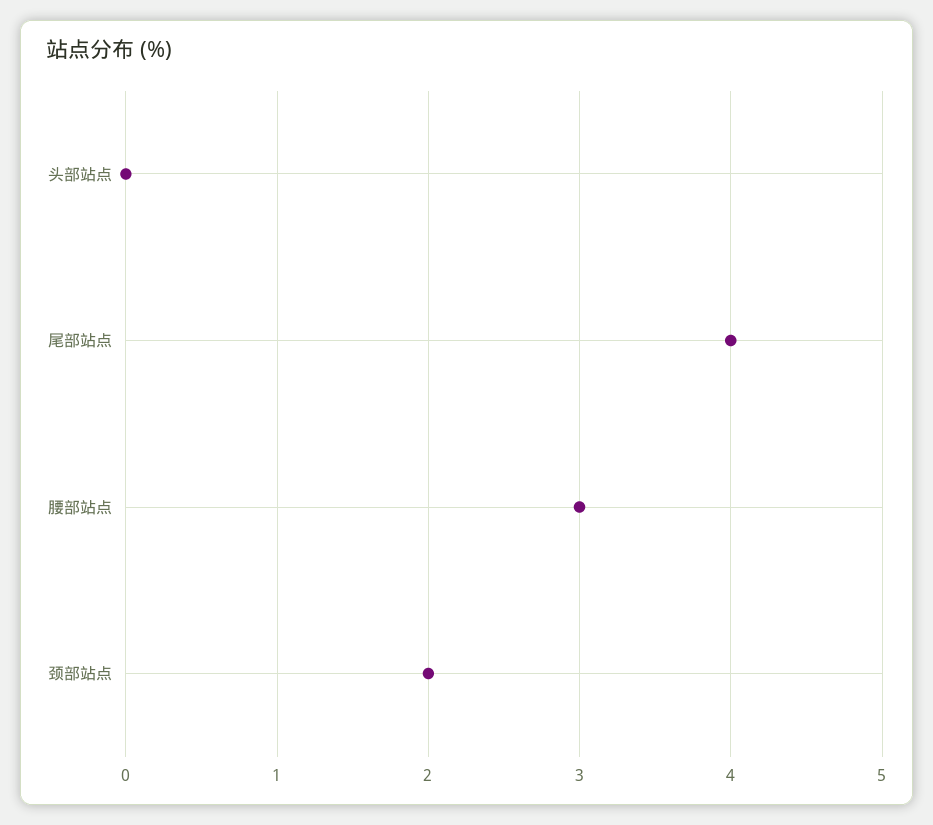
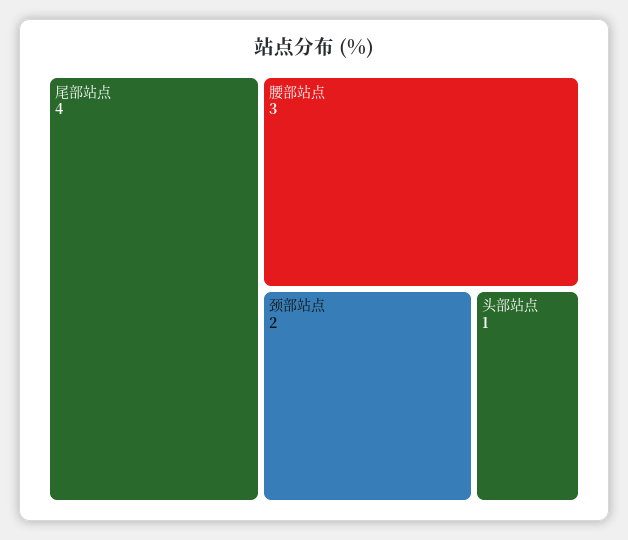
头部站点: 0 -> 1

